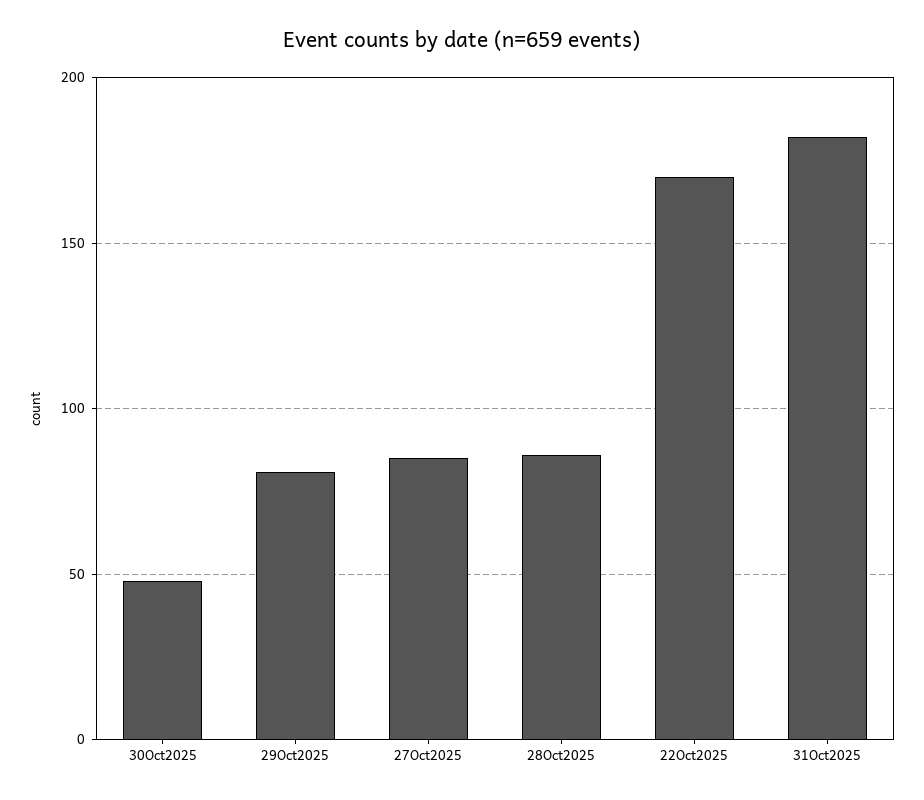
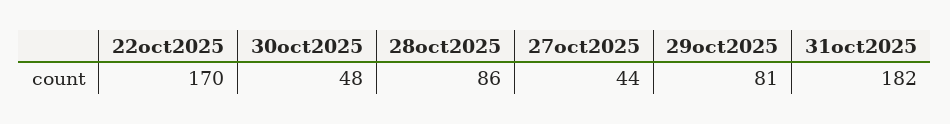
27Oct2025: 85 -> 44

